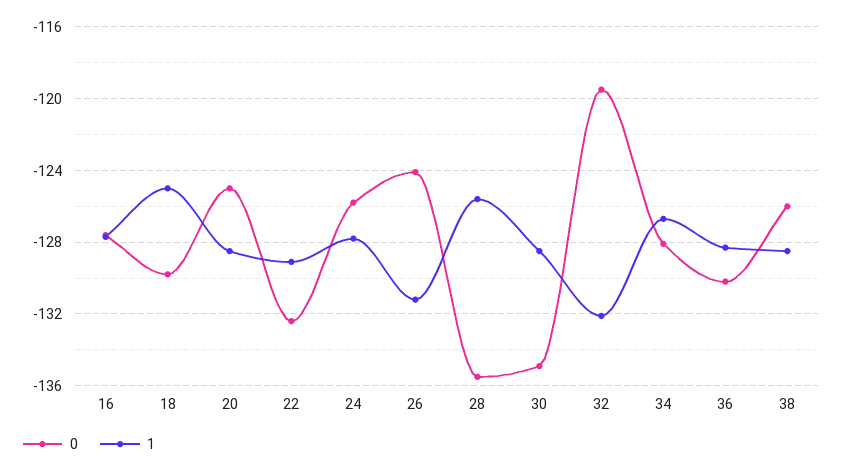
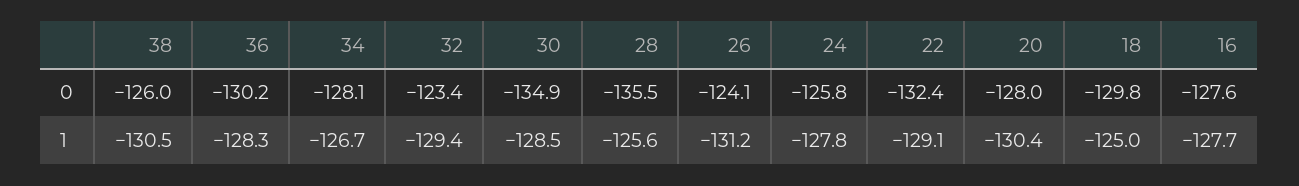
0, 20: -125 -> -128
1, 20: -128.5 -> -130.4
0, 32: -119.5 -> -123.4
1, 32: -132 -> -129.4
1, 38: -128.5 -> -130.5

